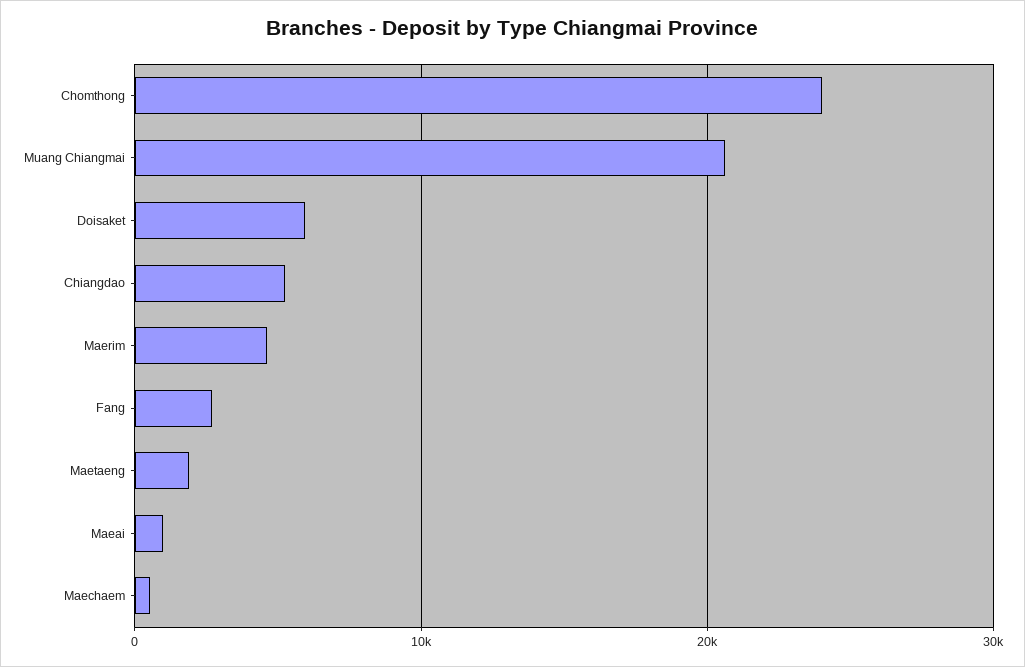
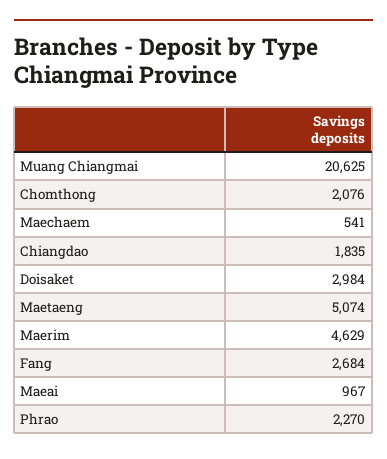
Chomthong: 24000 -> 2076
Doisaket: 6000 -> 2984
Chiangdao: 5000 -> 1835
Maetaeng: 2000 -> 5074
Phrao: none -> 2270

